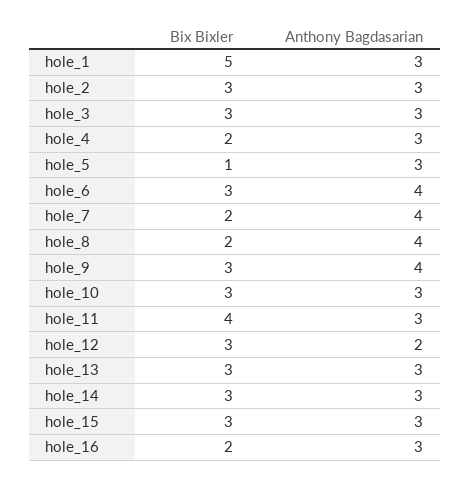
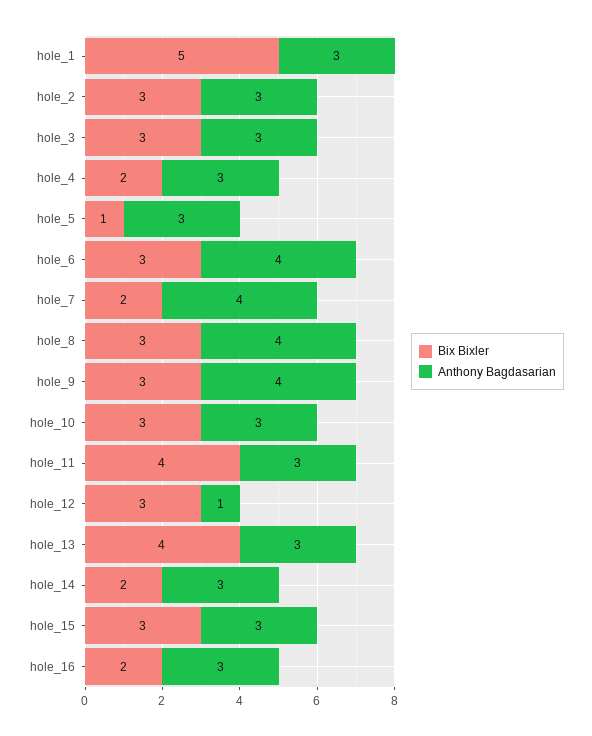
Bix Bixler, hole_8: 2 -> 3
Anthony Bagdasarian, hole_12: 2 -> 1
Bix Bixler, hole_13: 3 -> 4
Bix Bixler, hole_14: 3 -> 2

